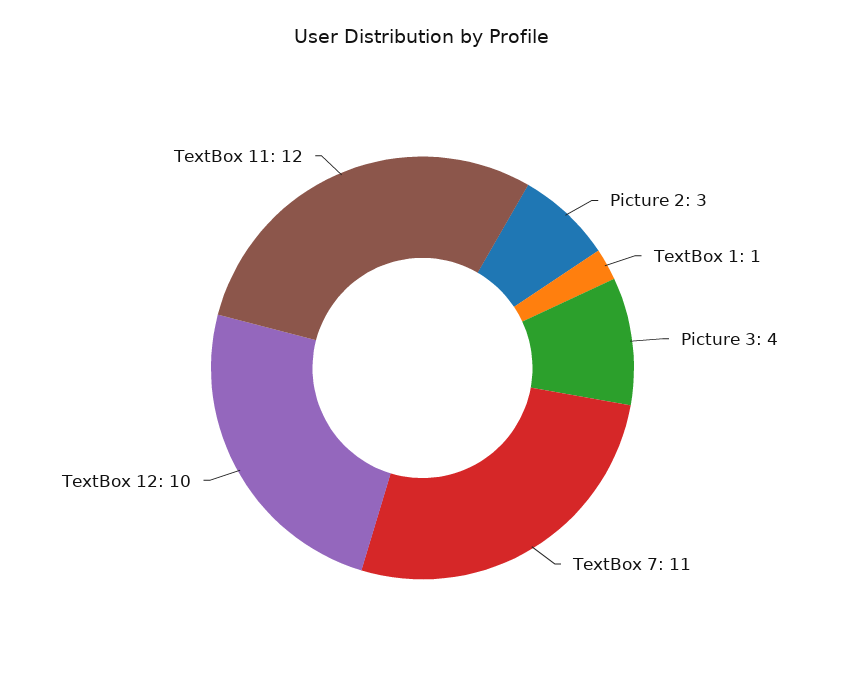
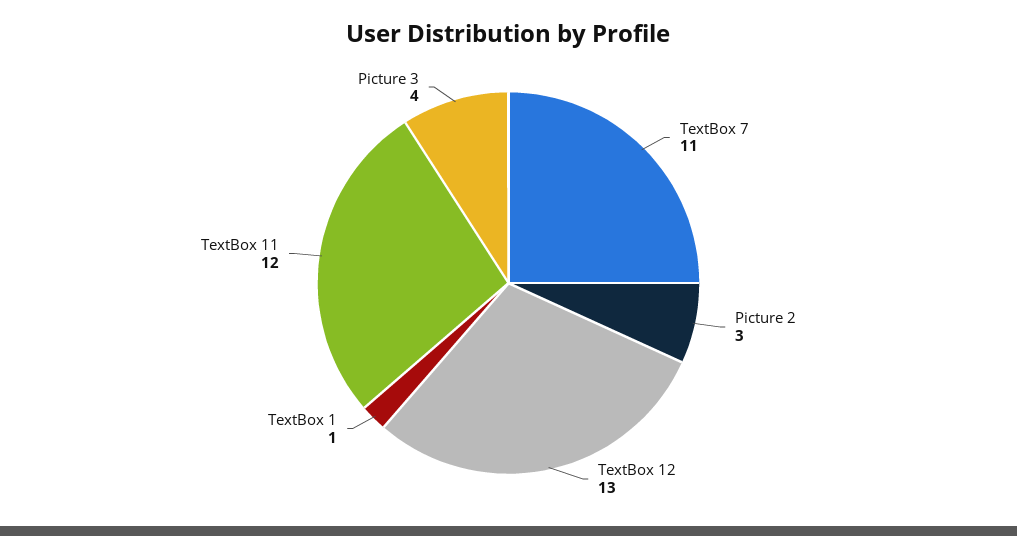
TextBox 12: 10 -> 13

